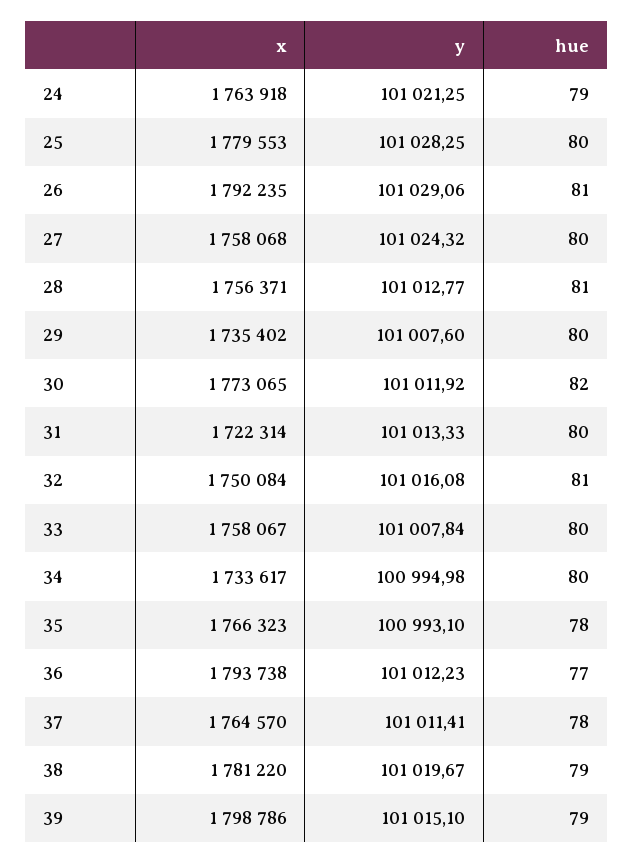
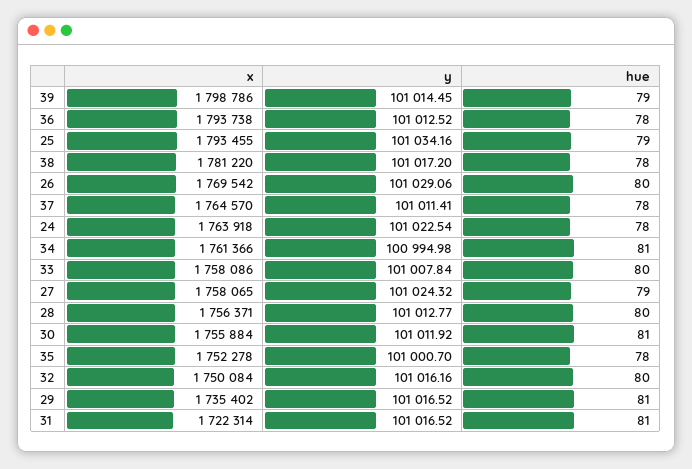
y, 24: 101021.25 -> 101022.54
hue, 24: 79 -> 78
x, 25: 1779553 -> 1793455
y, 25: 101028.25 -> 101034.16
hue, 25: 80 -> 79
x, 26: 1792235 -> 1769542
hue, 26: 81 -> 80
x, 27: 1758068 -> 1758065
hue, 27: 80 -> 79
hue, 28: 81 -> 80
y, 29: 101007.6 -> 101016.52
hue, 29: 80 -> 81
x, 30: 1773065 -> 1755884
hue, 30: 82 -> 81
y, 31: 101013.33 -> 101016.52
hue, 31: 80 -> 81
y, 32: 101016.08 -> 101016.16
hue, 32: 81 -> 80
x, 33: 1758067 -> 1758086
x, 34: 1733617 -> 1761366
hue, 34: 80 -> 81
x, 35: 1766323 -> 1752278
y, 35: 100993.1 -> 101000.7
y, 36: 101012.23 -> 101012.52
hue, 36: 77 -> 78
y, 38: 101019.67 -> 101017.2
hue, 38: 79 -> 78
y, 39: 101015.1 -> 101014.45

